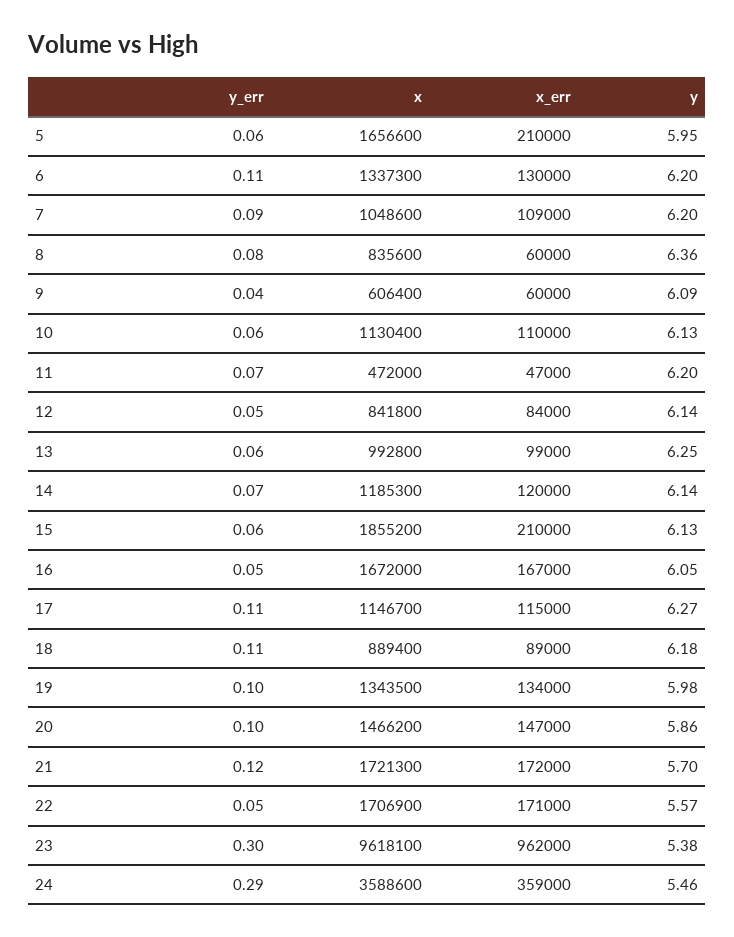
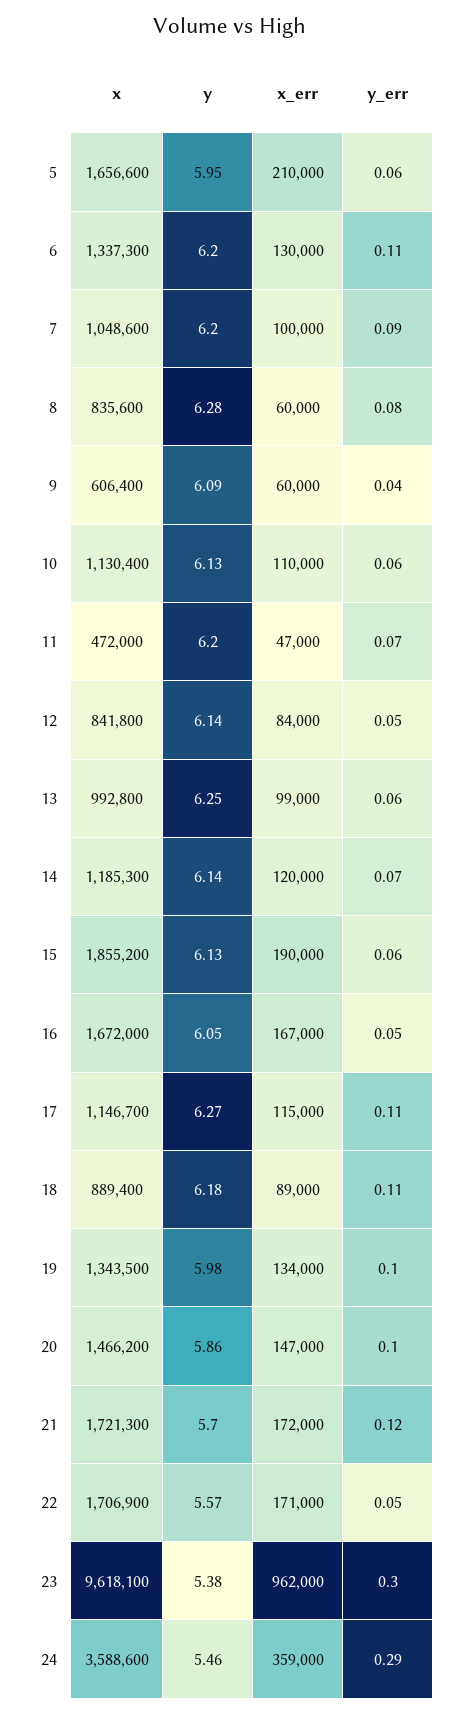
x_err, 7: 109000 -> 100000
y, 8: 6.36 -> 6.28
x_err, 15: 210000 -> 190000

